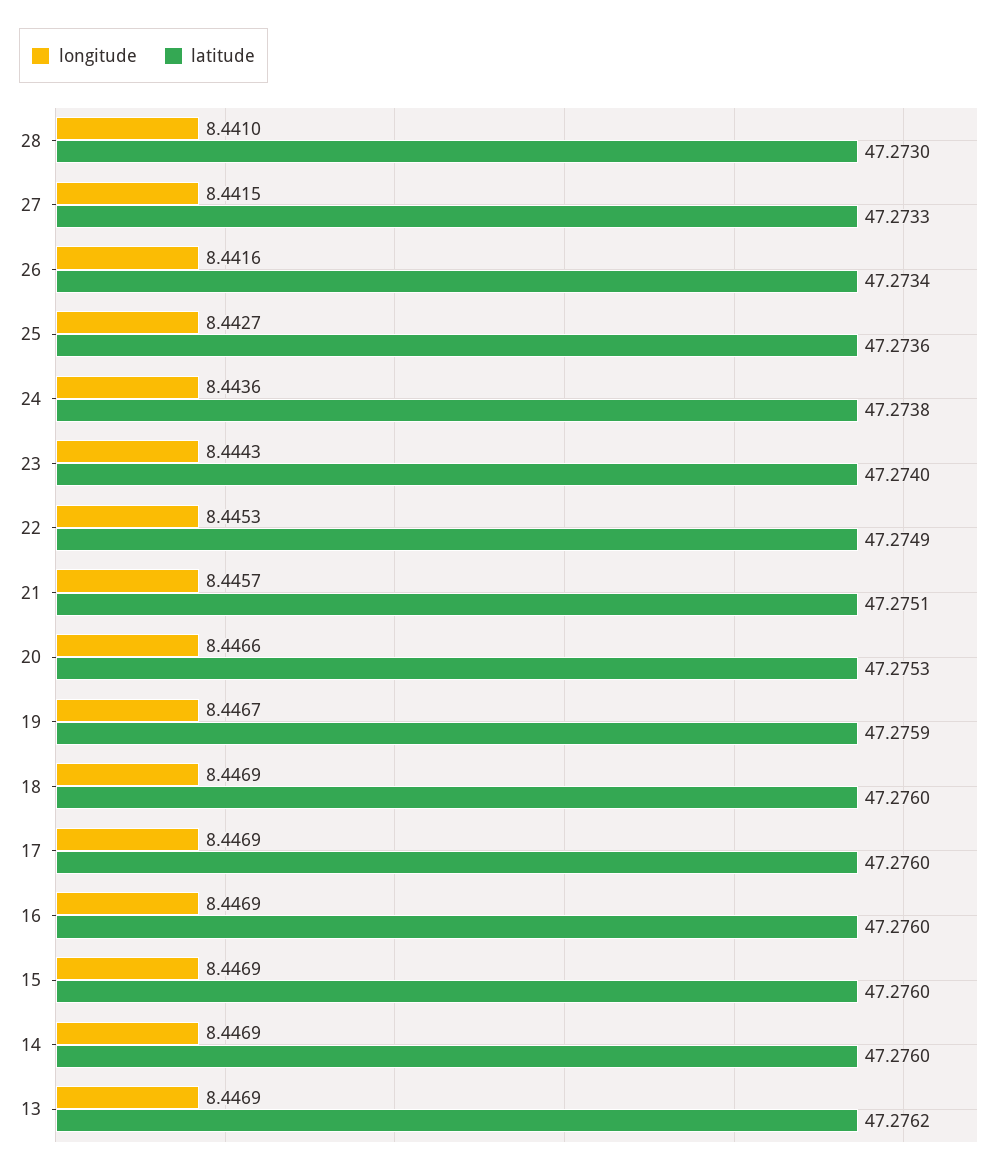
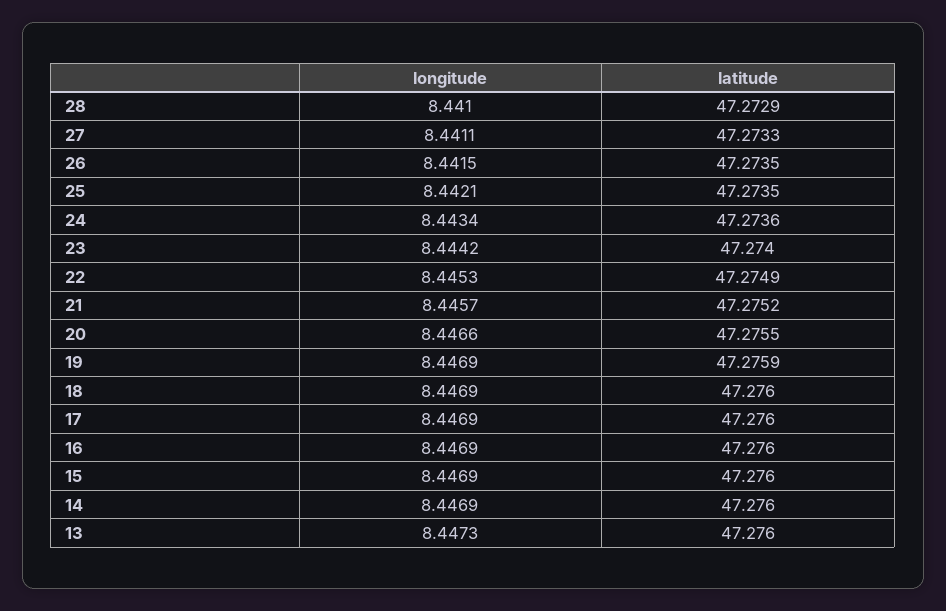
latitude, 28: 47.273 -> 47.2729
longitude, 27: 8.4415 -> 8.4411
longitude, 26: 8.4416 -> 8.4415
latitude, 26: 47.2734 -> 47.2735
longitude, 25: 8.4427 -> 8.4421
latitude, 25: 47.2736 -> 47.2735
longitude, 24: 8.4436 -> 8.4434
latitude, 24: 47.2738 -> 47.2736
longitude, 23: 8.4443 -> 8.4442
latitude, 21: 47.2751 -> 47.2752
latitude, 20: 47.2753 -> 47.2755
longitude, 19: 8.4467 -> 8.4469
longitude, 13: 8.4469 -> 8.4473
latitude, 13: 47.2762 -> 47.276

